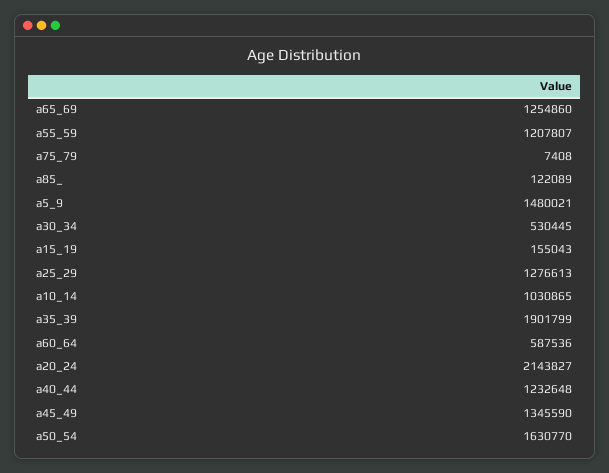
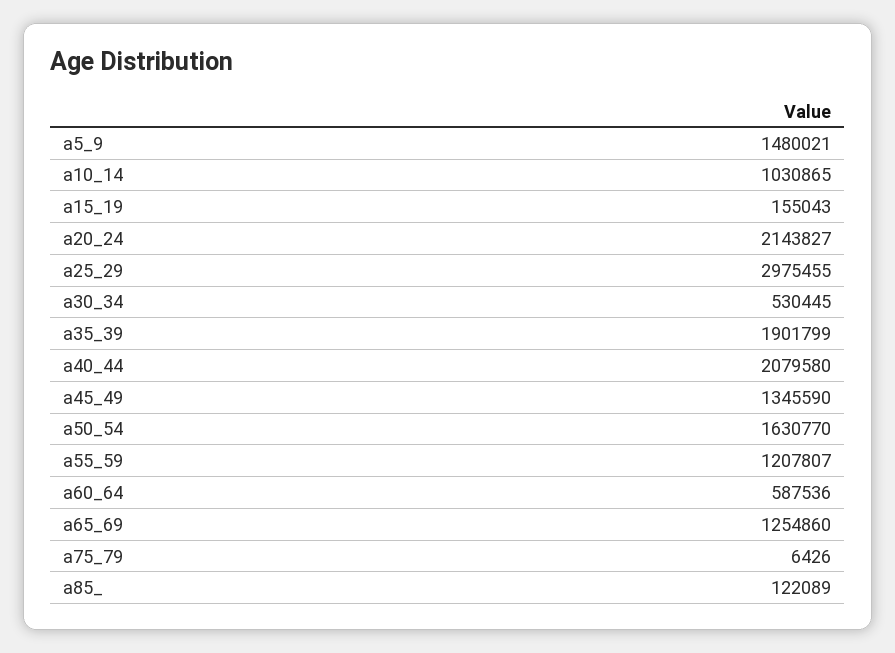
a75_79: 7408 -> 6426
a25_29: 1276613 -> 2975455
a40_44: 1232648 -> 2079580

